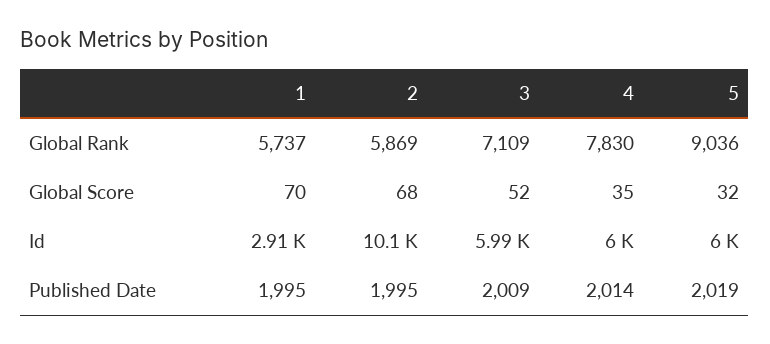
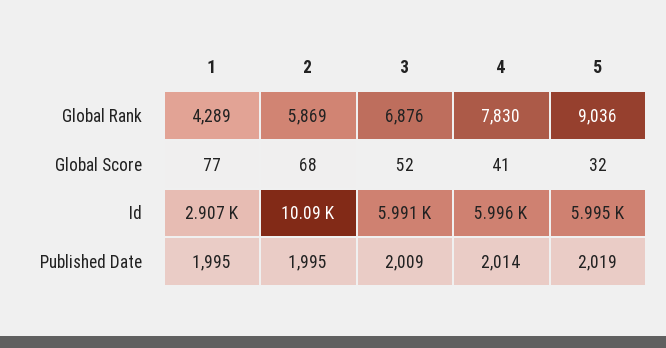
1, Global Rank: 5737 -> 4289
3, Global Rank: 7109 -> 6876
1, Global Score: 70 -> 77
4, Global Score: 35 -> 41

